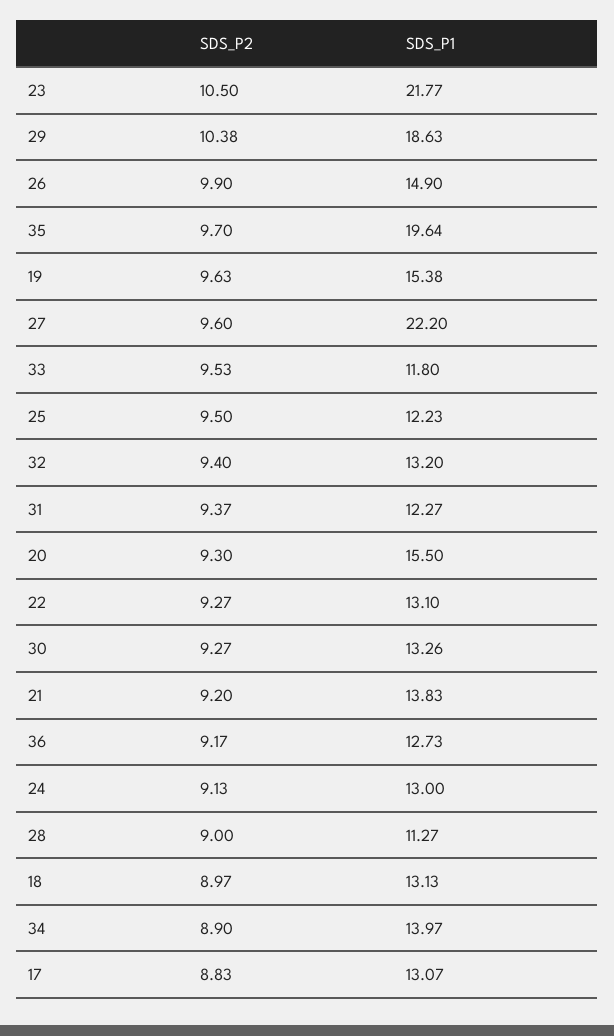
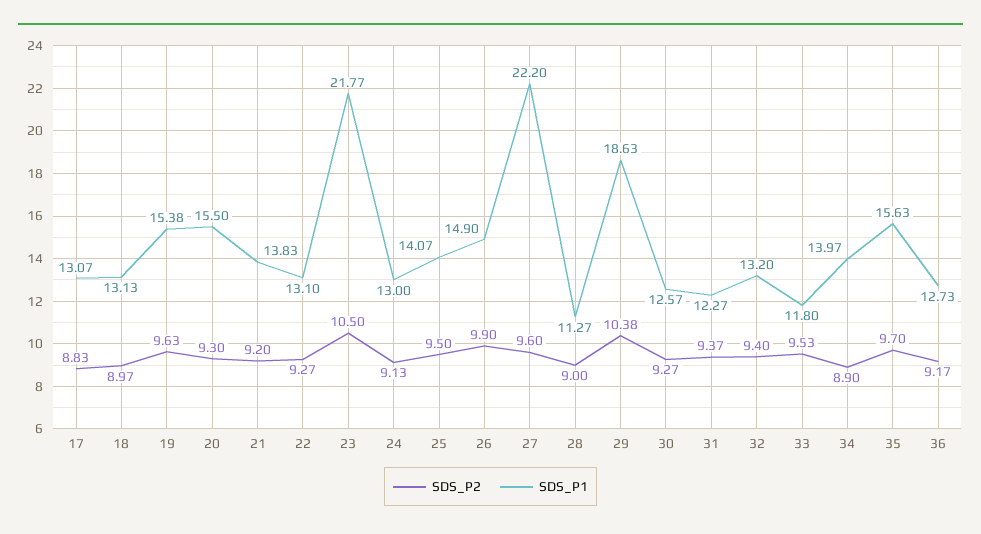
SDS_P1, 35: 19.64 -> 15.63
SDS_P1, 25: 12.23 -> 14.07
SDS_P1, 30: 13.26 -> 12.57

